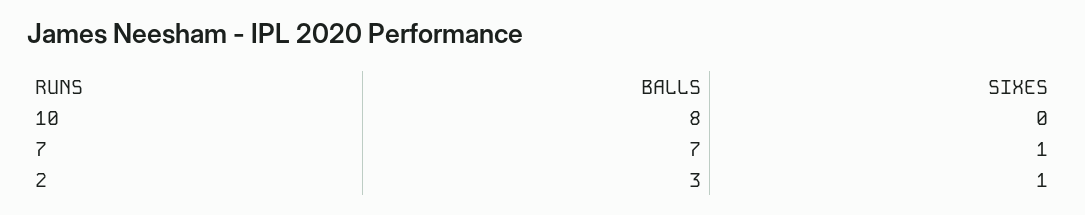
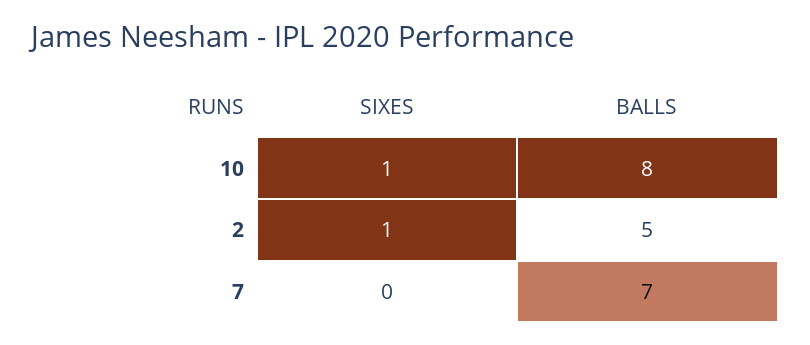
SIXES, 10: 0 -> 1
SIXES, 7: 1 -> 0
BALLS, 2: 3 -> 5

